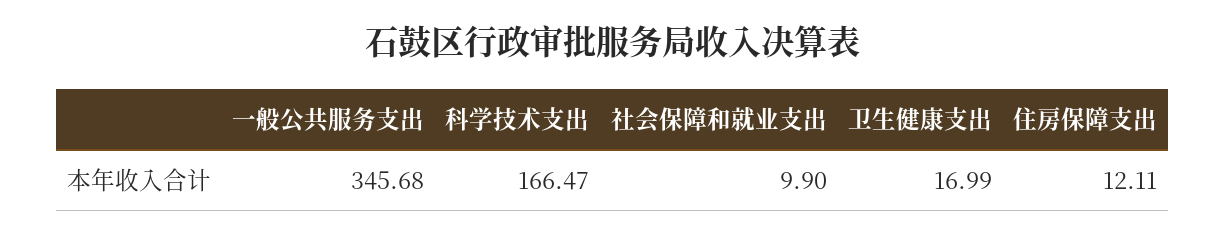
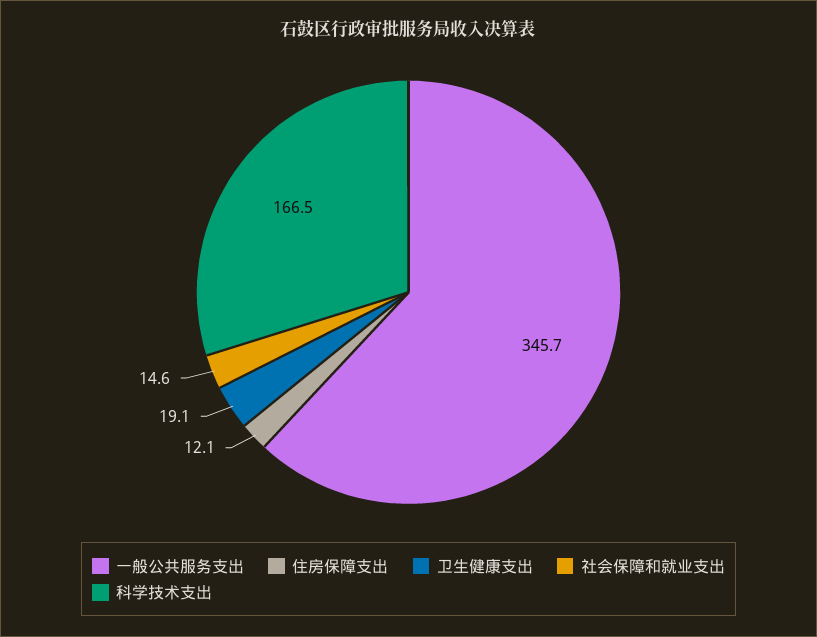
社会保障和就业支出: 9.9 -> 14.6
卫生健康支出: 16.99 -> 19.1

